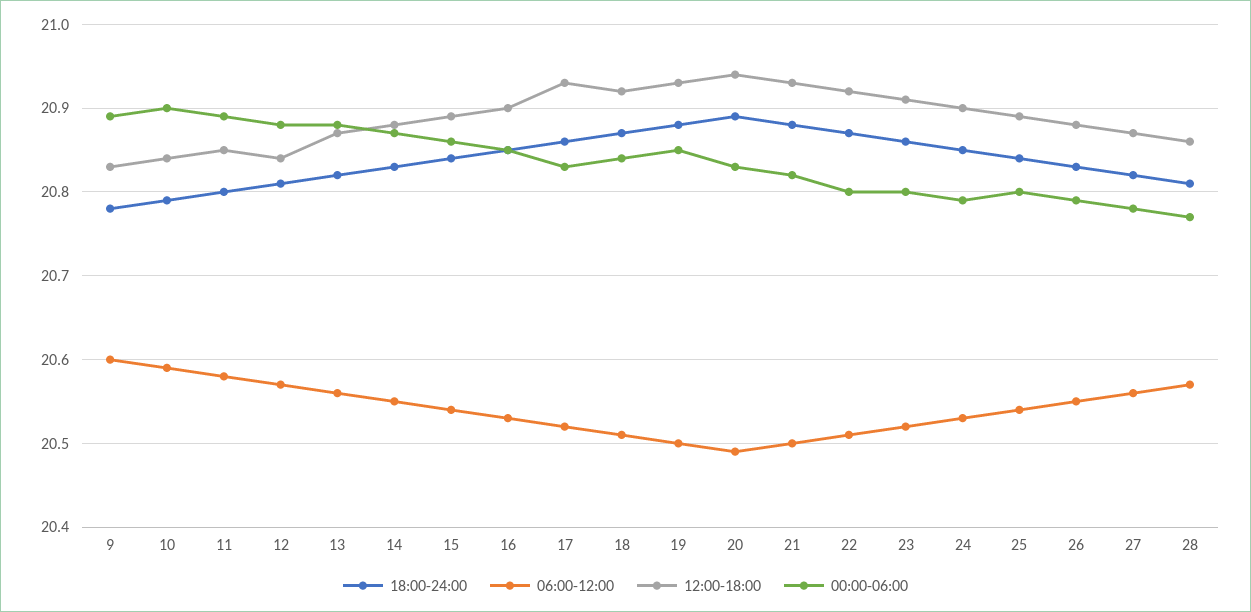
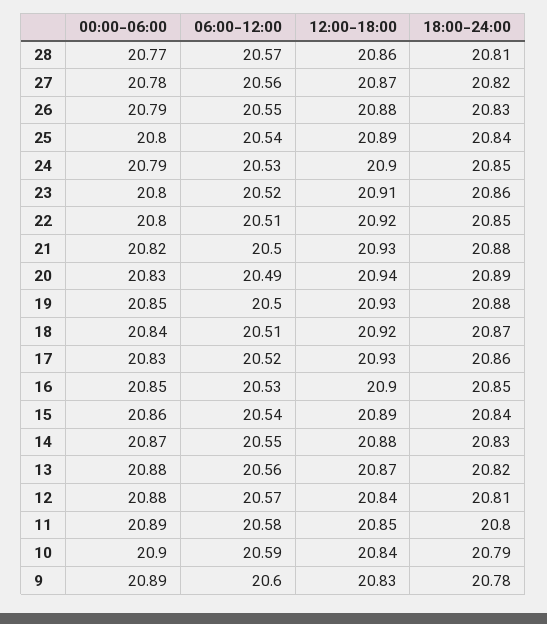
18:00-24:00, 22: 20.87 -> 20.85

